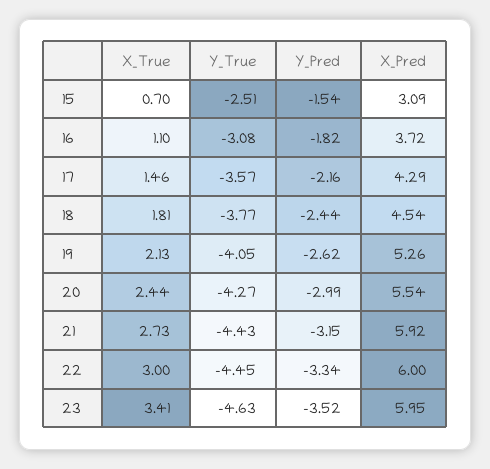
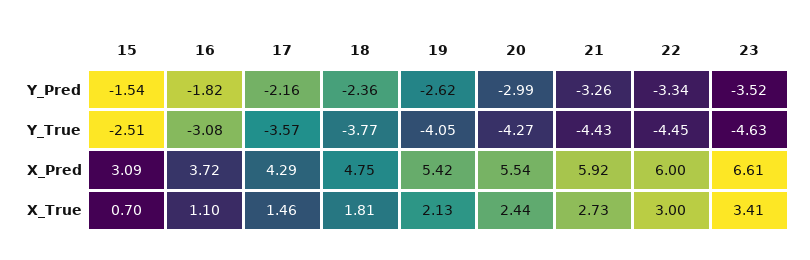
Y_Pred, 18: -2.44 -> -2.36
X_Pred, 18: 4.54 -> 4.75
X_Pred, 19: 5.26 -> 5.42
Y_Pred, 21: -3.15 -> -3.26
X_Pred, 23: 5.95 -> 6.61

